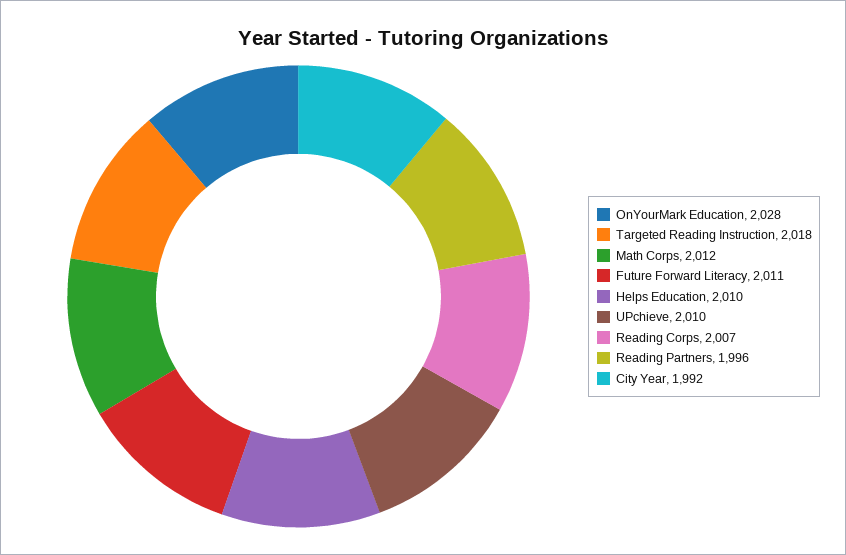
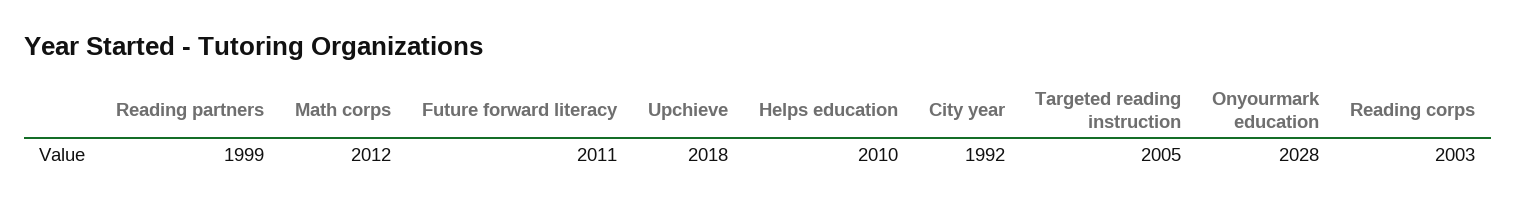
Targeted Reading Instruction: 2018 -> 2005
UPchieve: 2010 -> 2018
Reading Corps: 2007 -> 2003
Reading Partners: 1996 -> 1999

